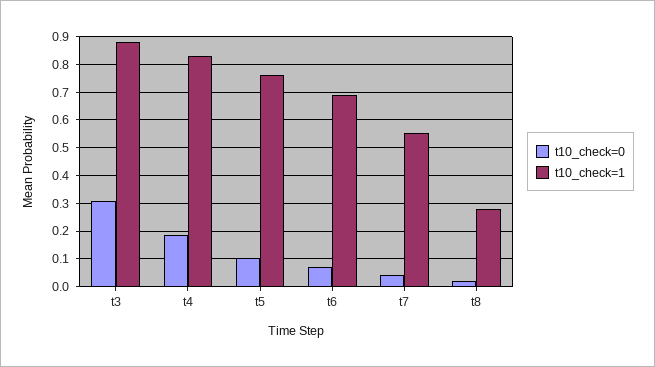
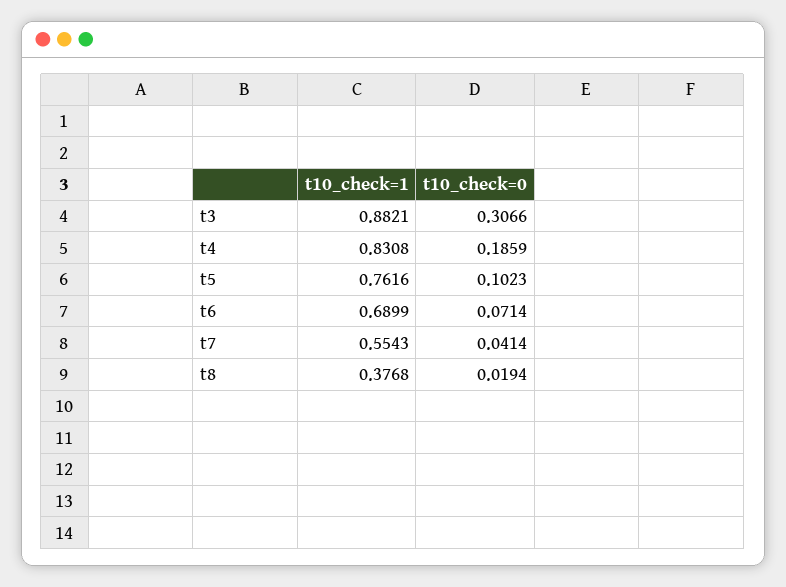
t10_check=1, t8: 0.275 -> 0.3768

